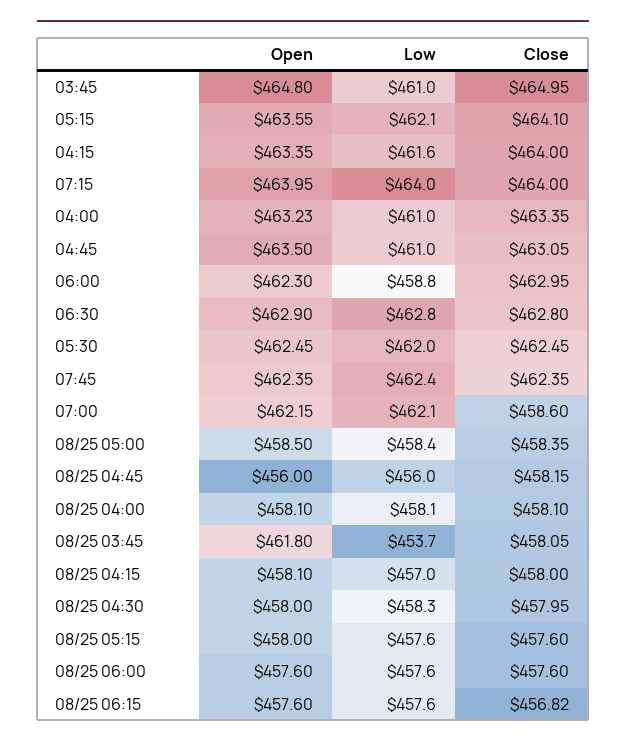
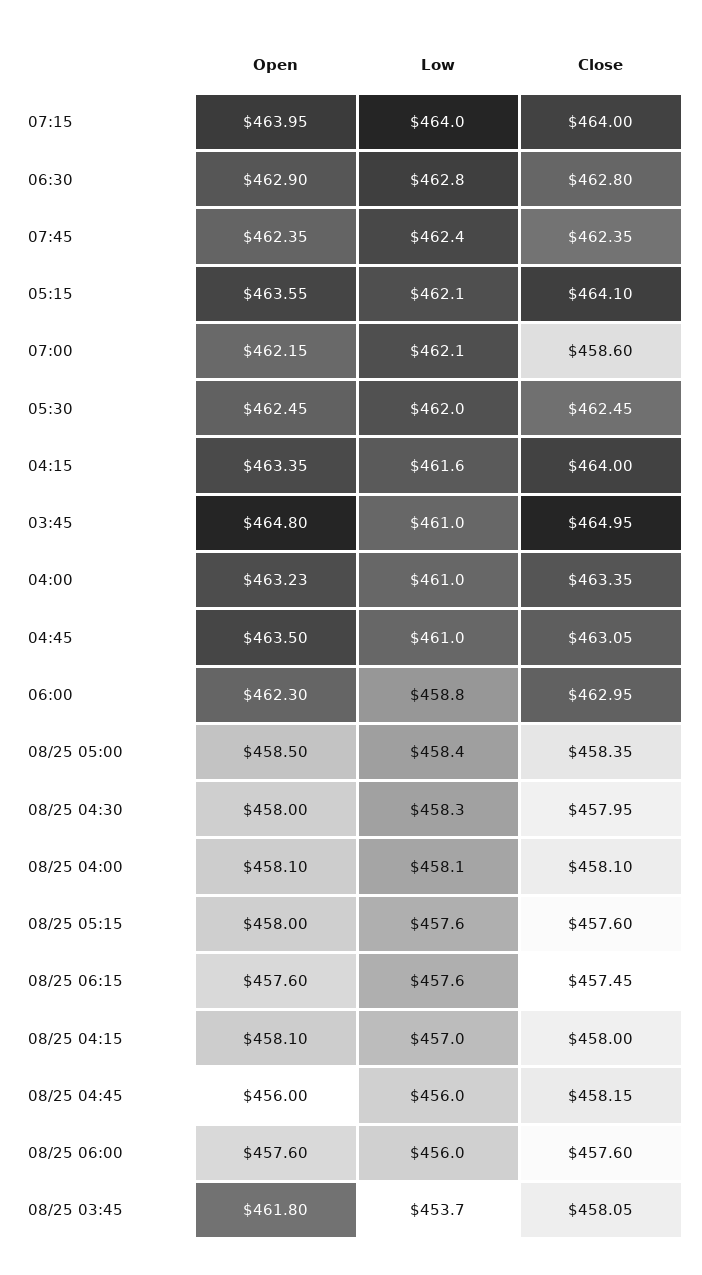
Low, 08/25 06:00: 457.6 -> 456
Close, 08/25 06:15: 456.82 -> 457.45

